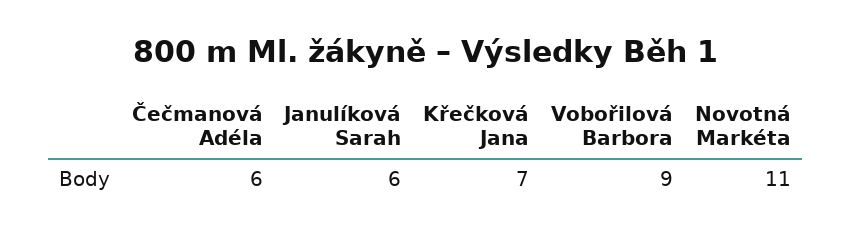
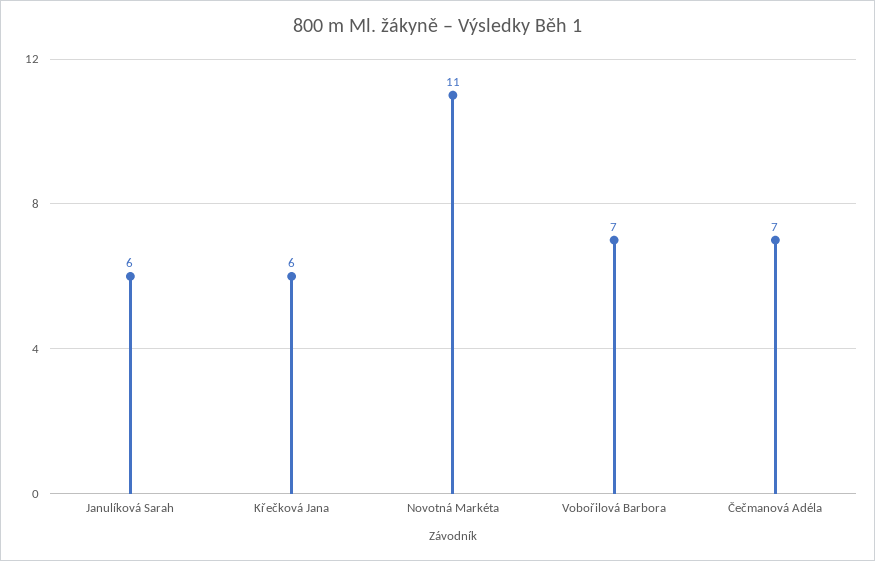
Čečmanová Adéla: 6 -> 7
Křečková Jana: 7 -> 6
Vobořilová Barbora: 9 -> 7

